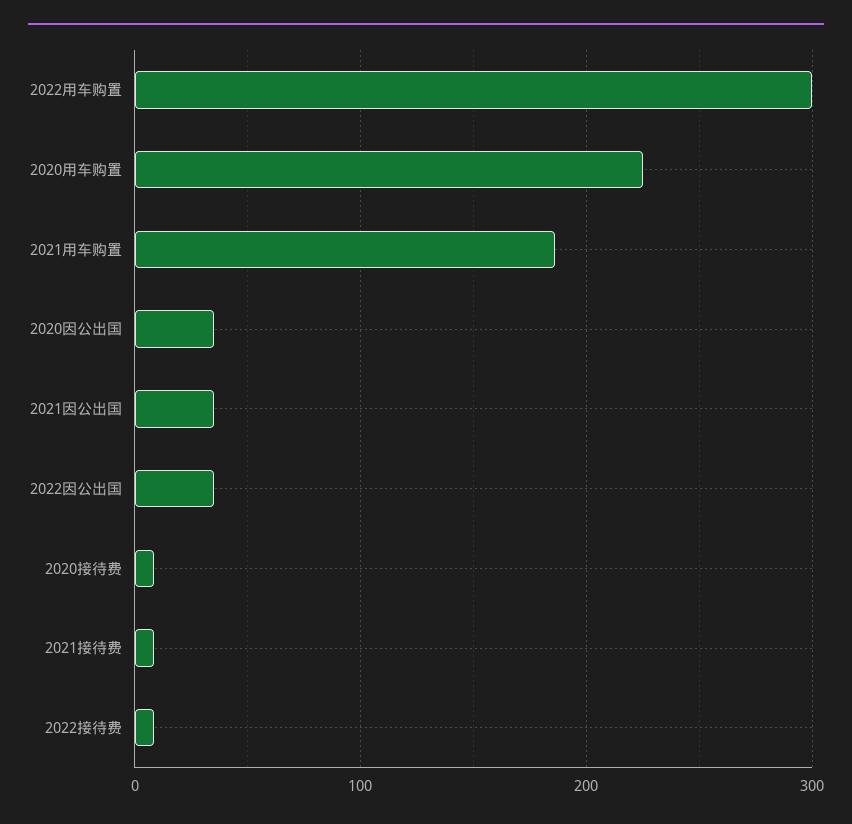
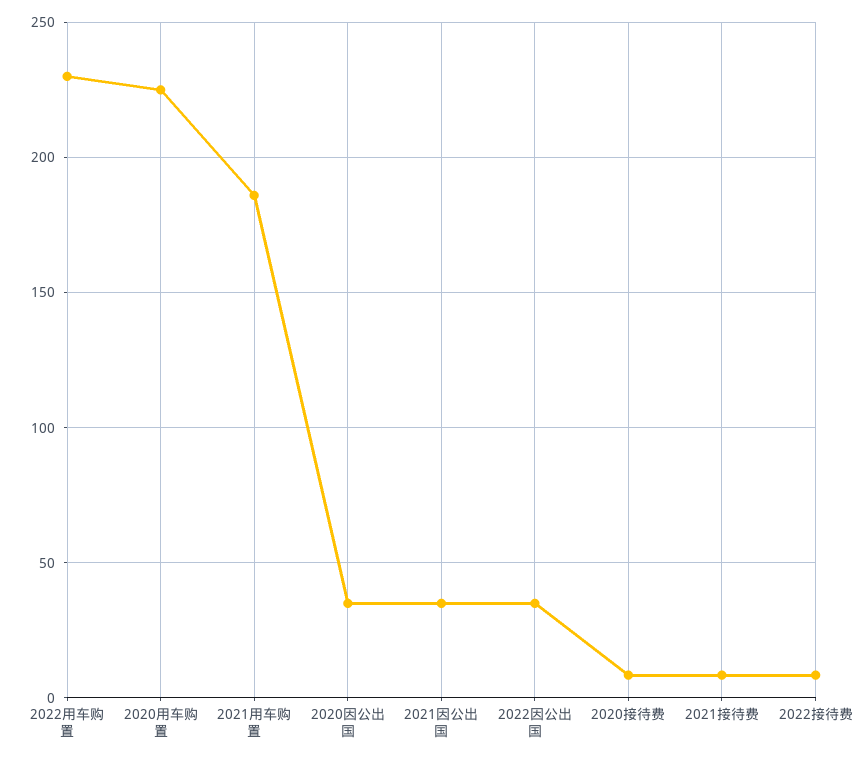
2022用车购置: 300 -> 230

